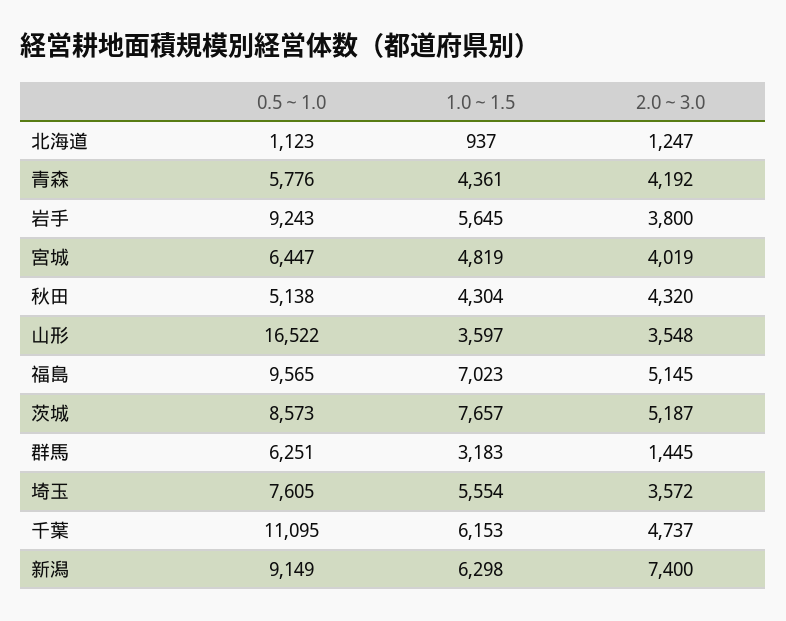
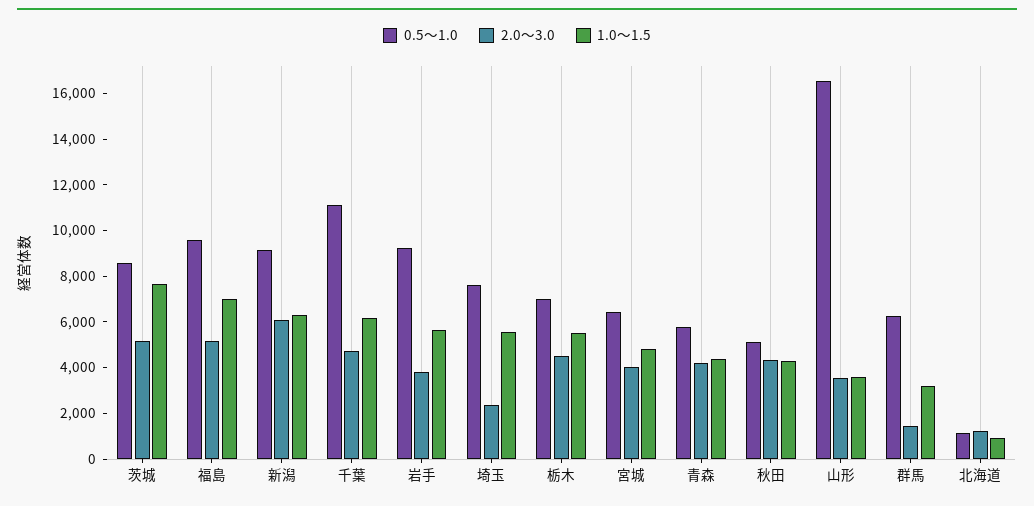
2.0～3.0, 埼玉: 3572 -> 2500
2.0～3.0, 新潟: 7400 -> 6000
0.5～1.0, 栃木: none -> 7000
2.0～3.0, 栃木: none -> 4500
1.0～1.5, 栃木: none -> 5500

